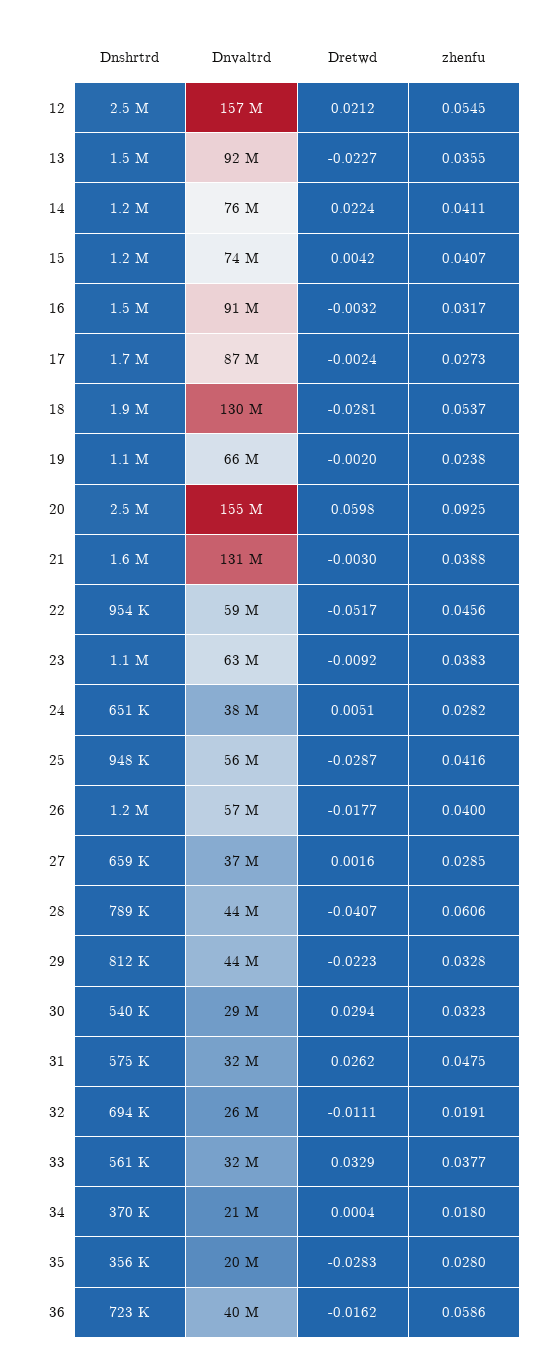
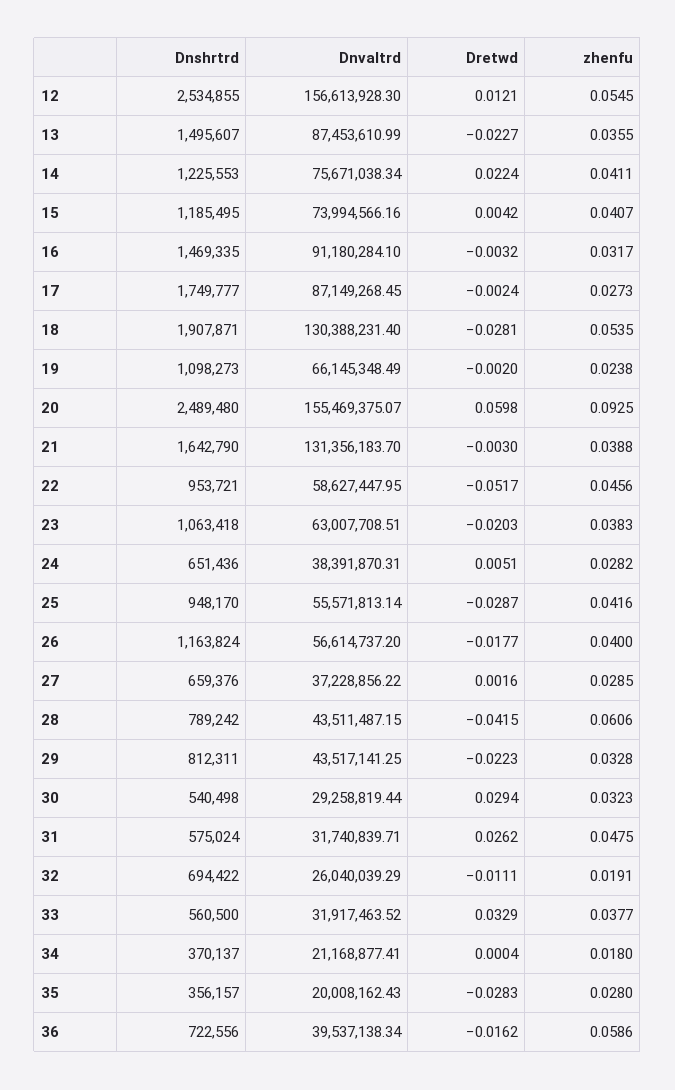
Dretwd, 12: 0.0212 -> 0.0121
Dnvaltrd, 13: 92000000 -> 87453610.99
zhenfu, 18: 0.0537 -> 0.0535
Dretwd, 23: -0.0092 -> -0.0203
Dretwd, 28: -0.0407 -> -0.0415

